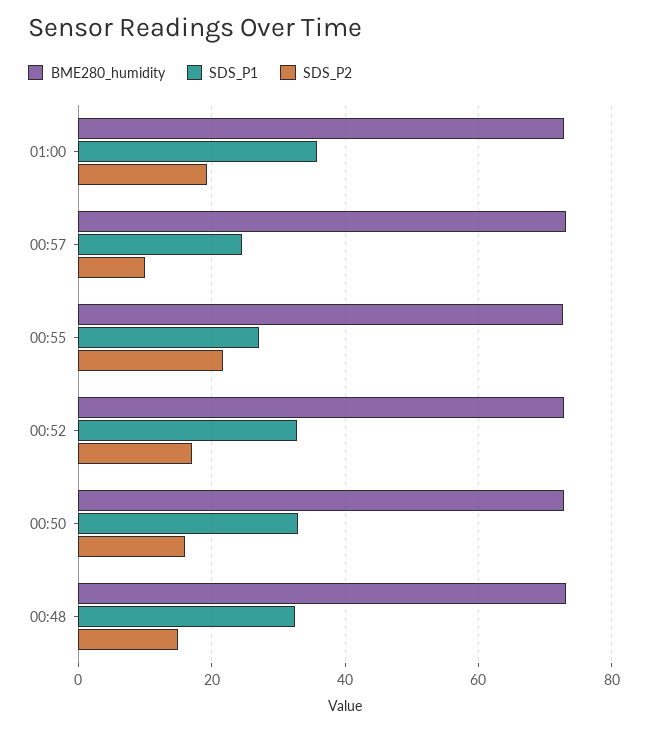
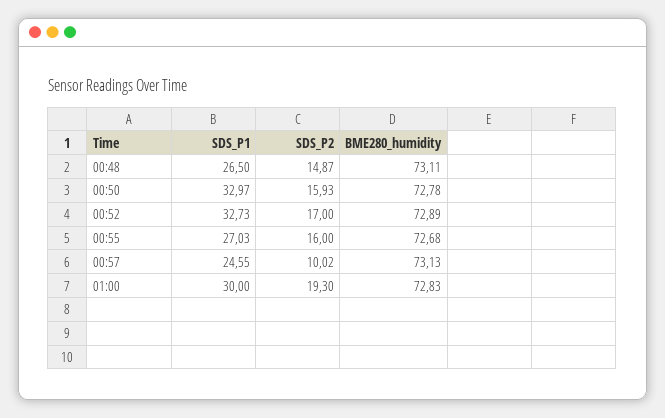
SDS_P1, 01:00: 36 -> 30
SDS_P2, 00:55: 22 -> 16
SDS_P1, 00:48: 32 -> 26.5

